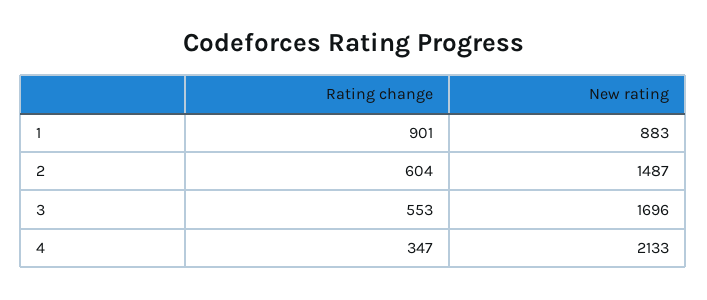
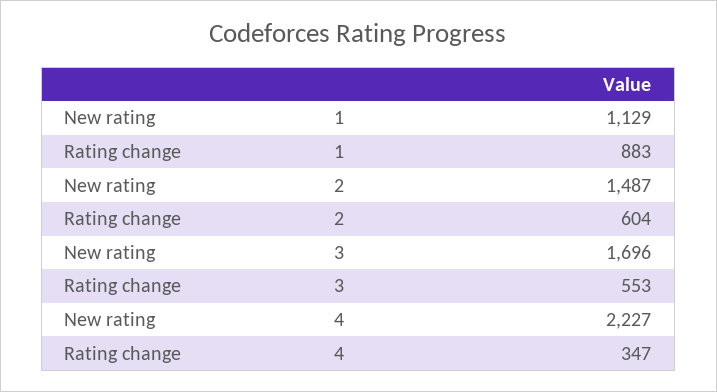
Rating change, 1: 901 -> 883
New rating, 1: 883 -> 1129
New rating, 4: 2133 -> 2227

